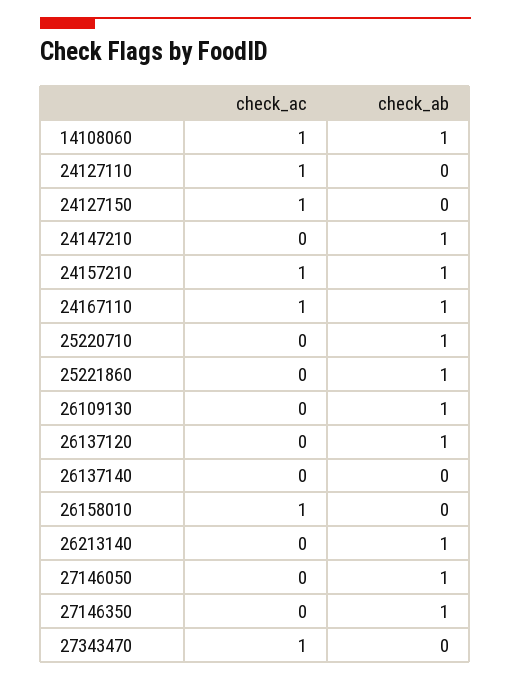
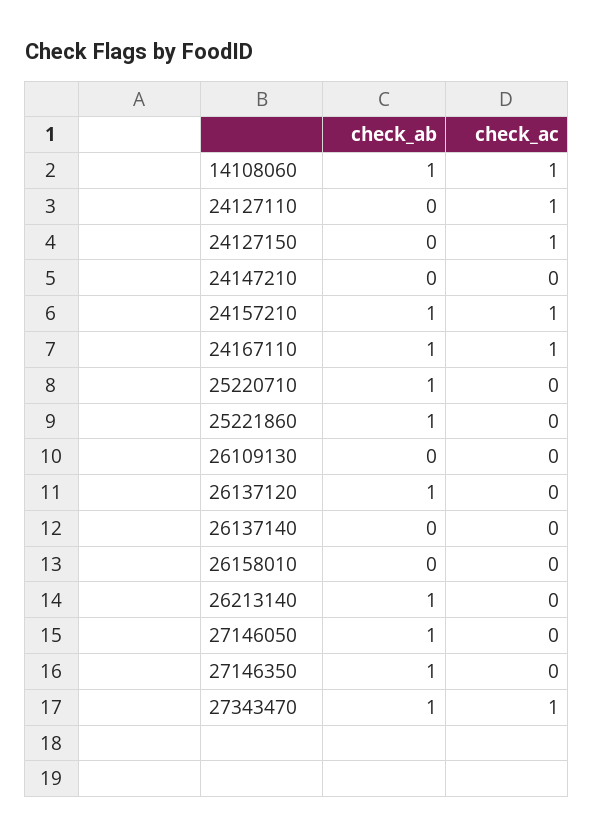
check_ab, 24147210: 1 -> 0
check_ab, 26109130: 1 -> 0
check_ac, 26158010: 1 -> 0
check_ab, 27343470: 0 -> 1

